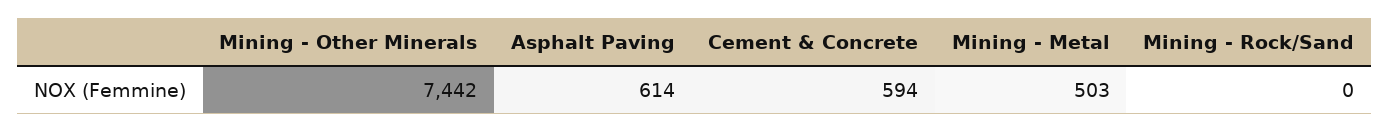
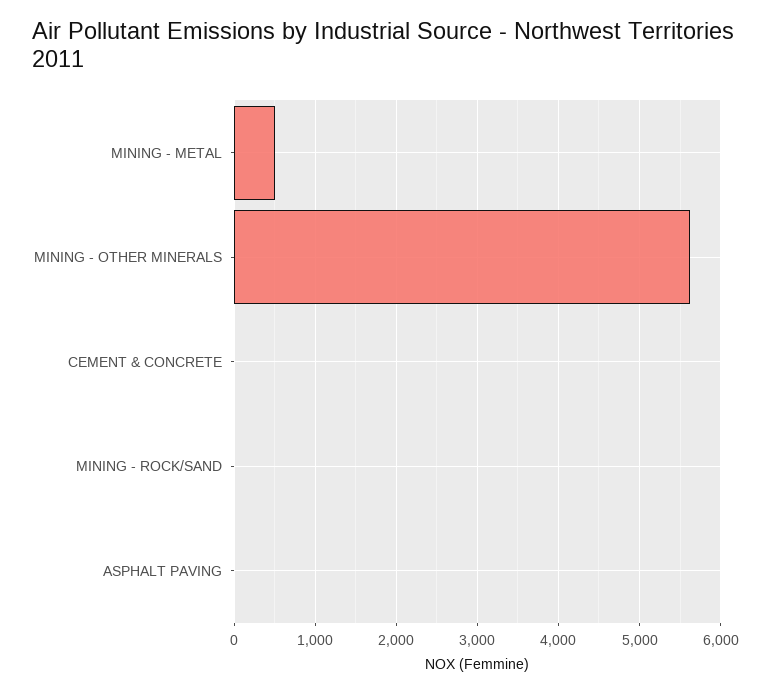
Mining - Other Minerals: 7442 -> 5600
Asphalt Paving: 614 -> 0
Cement & Concrete: 594 -> 0

